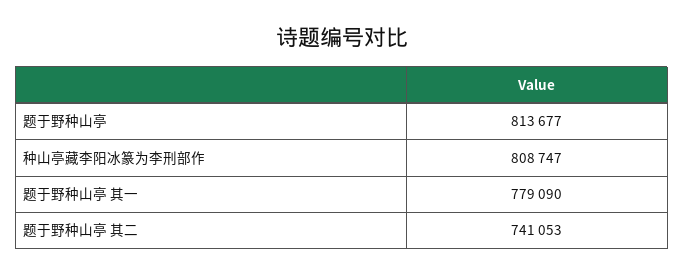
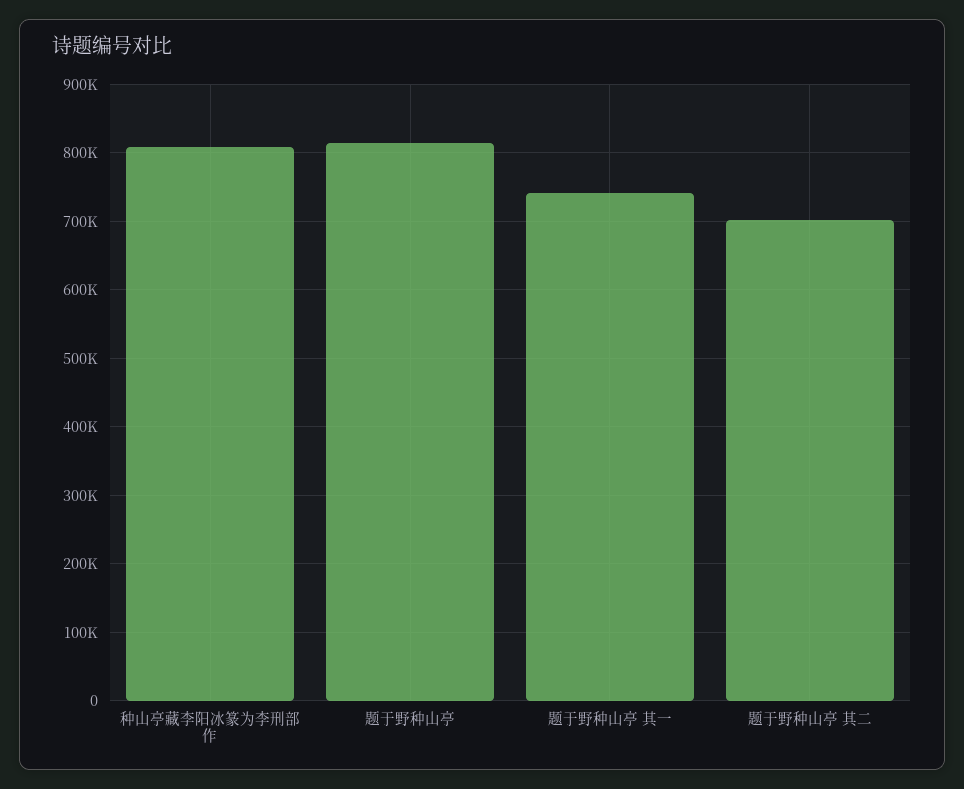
题于野种山亭 其一: 779090 -> 740000
题于野种山亭 其二: 741053 -> 700000

